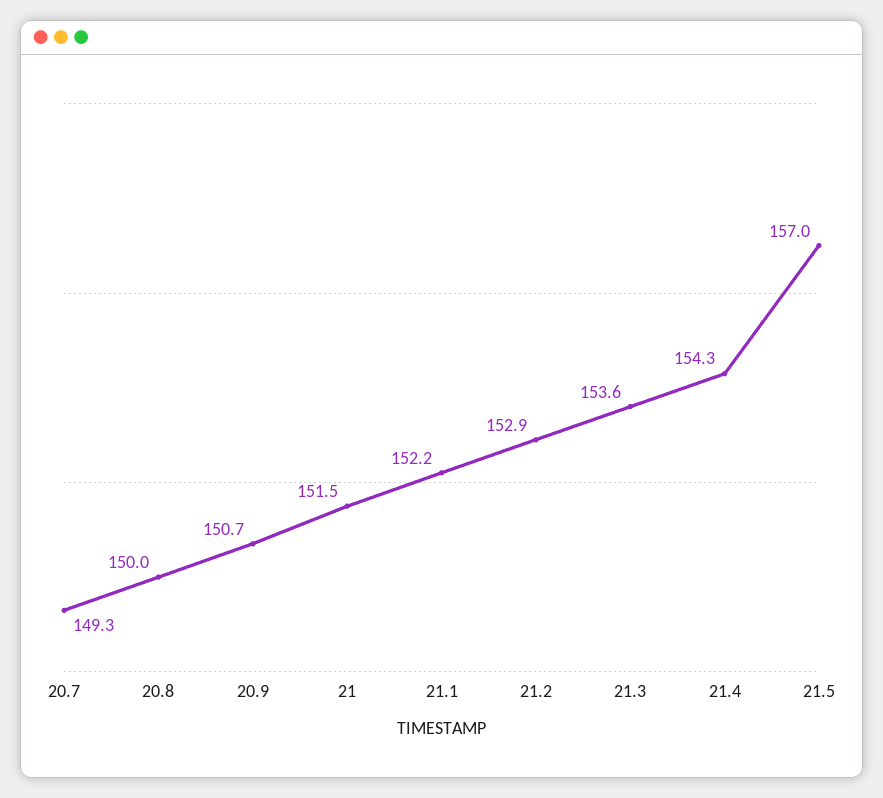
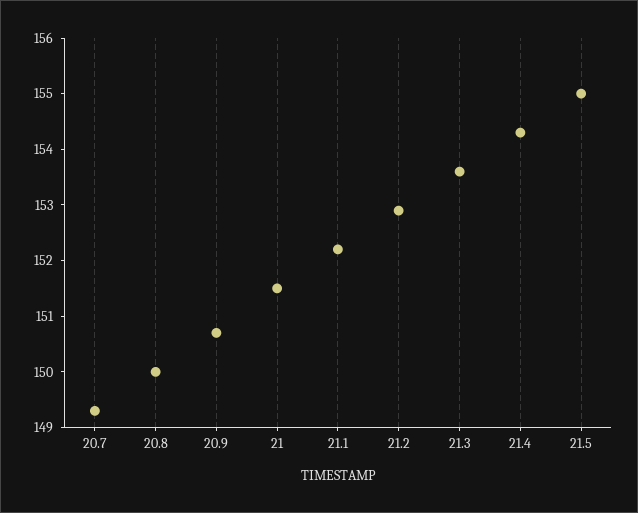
21.5: 157 -> 155

